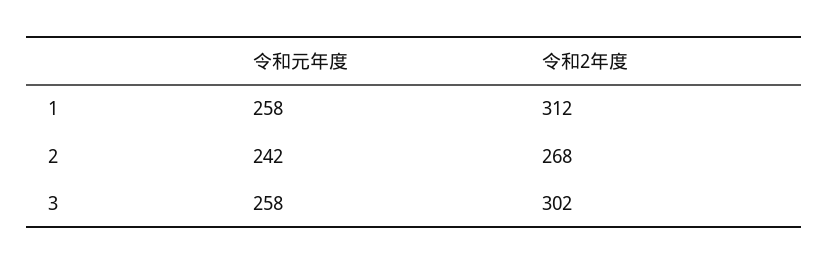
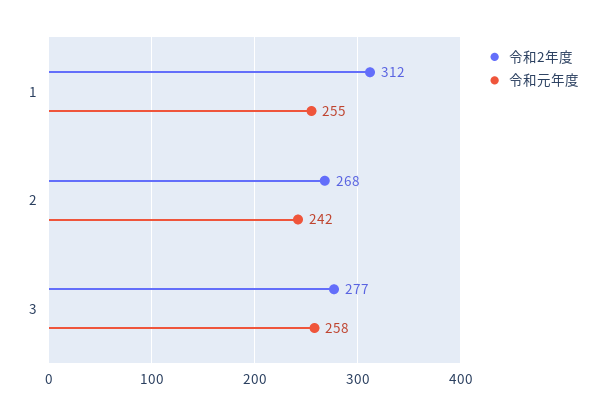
令和元年度, 1: 258 -> 255
令和2年度, 3: 302 -> 277

